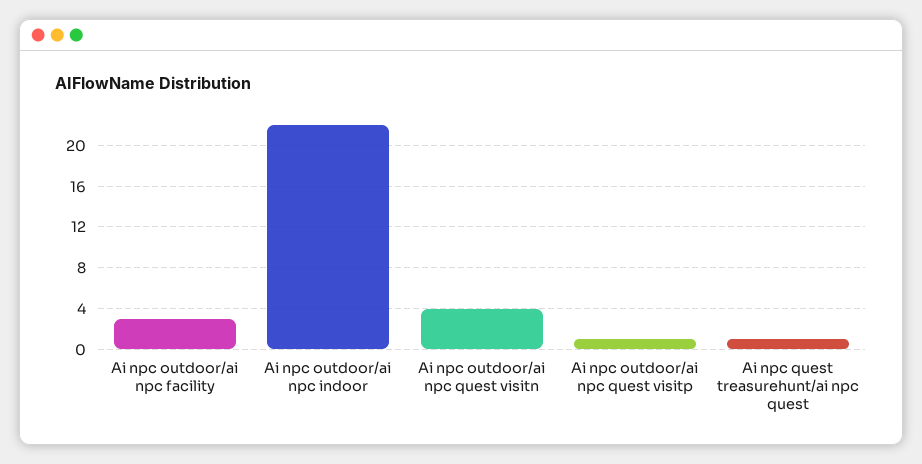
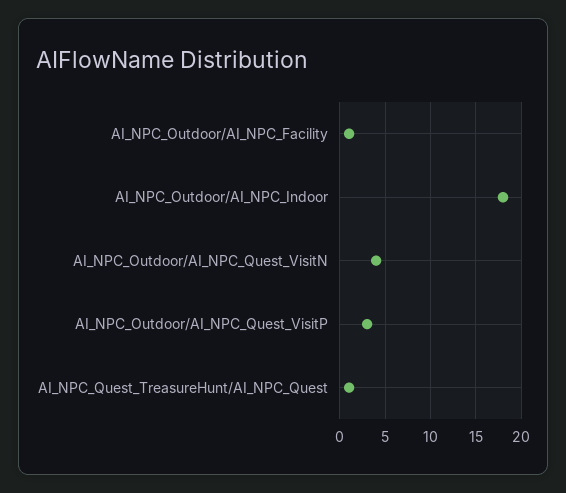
Ai npc outdoor/ai npc facility: 3 -> 1
Ai npc outdoor/ai npc indoor: 22 -> 18
Ai npc outdoor/ai npc quest visitp: 1 -> 3

